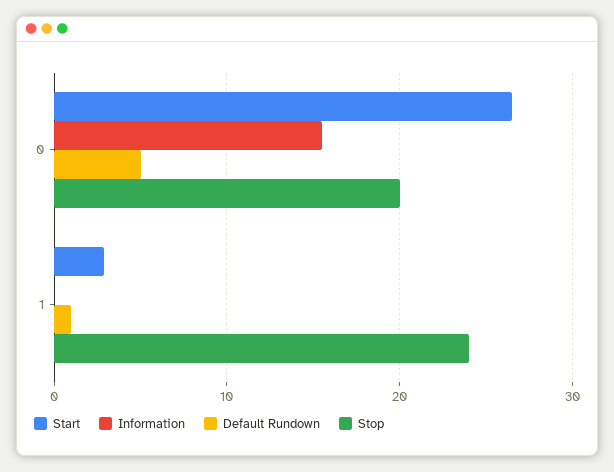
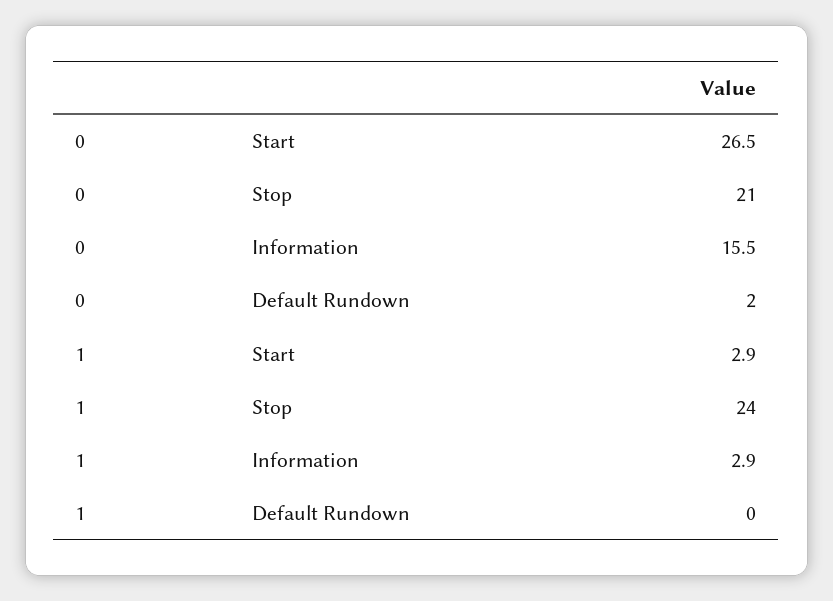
Default Rundown, 0: 5 -> 2
Stop, 0: 20 -> 21
Information, 1: 0 -> 2.9
Default Rundown, 1: 1 -> 0

